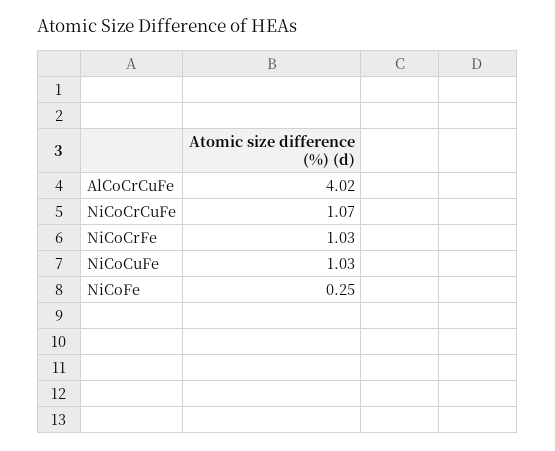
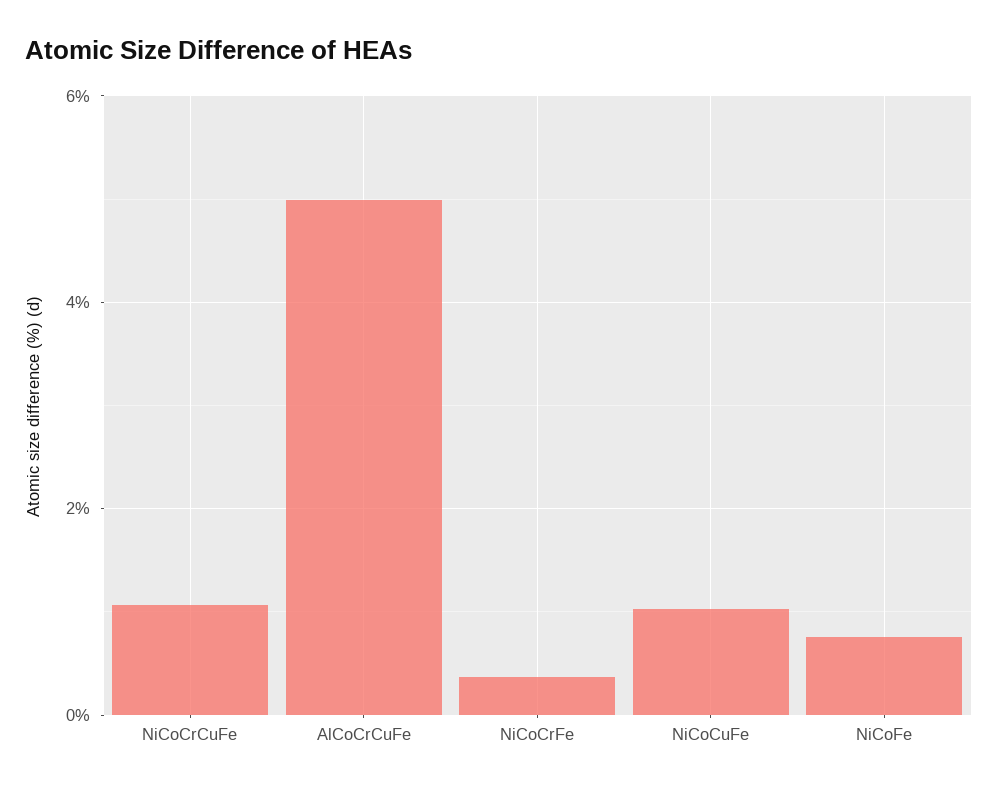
AlCoCrCuFe: 4.02 -> 5
NiCoCrFe: 1.03 -> 0.4
NiCoFe: 0.25 -> 0.8

